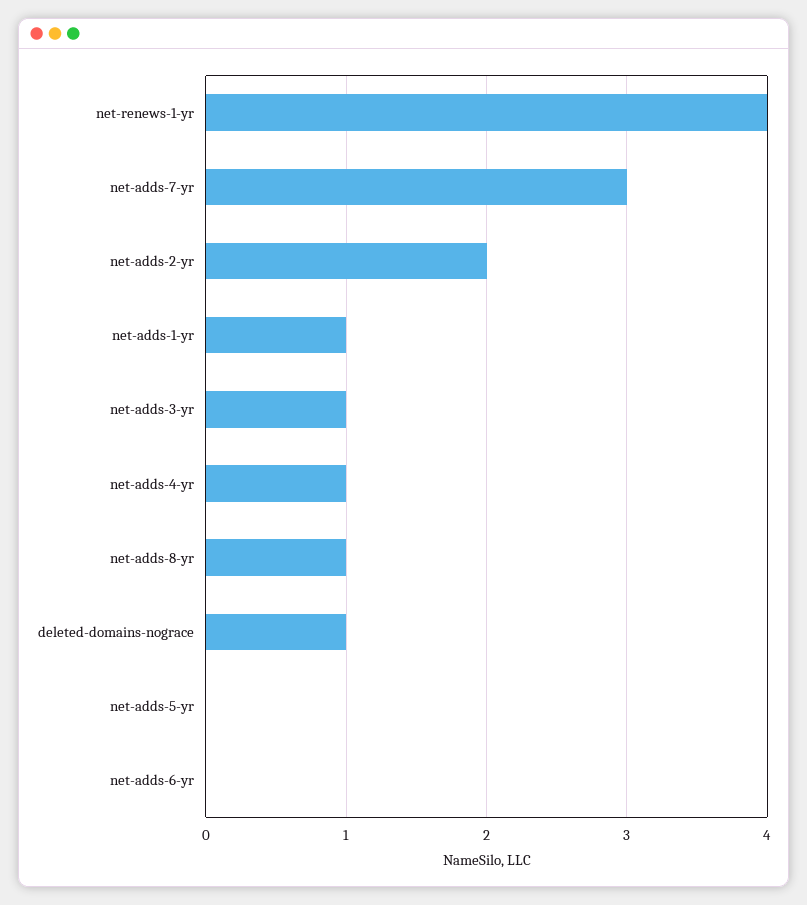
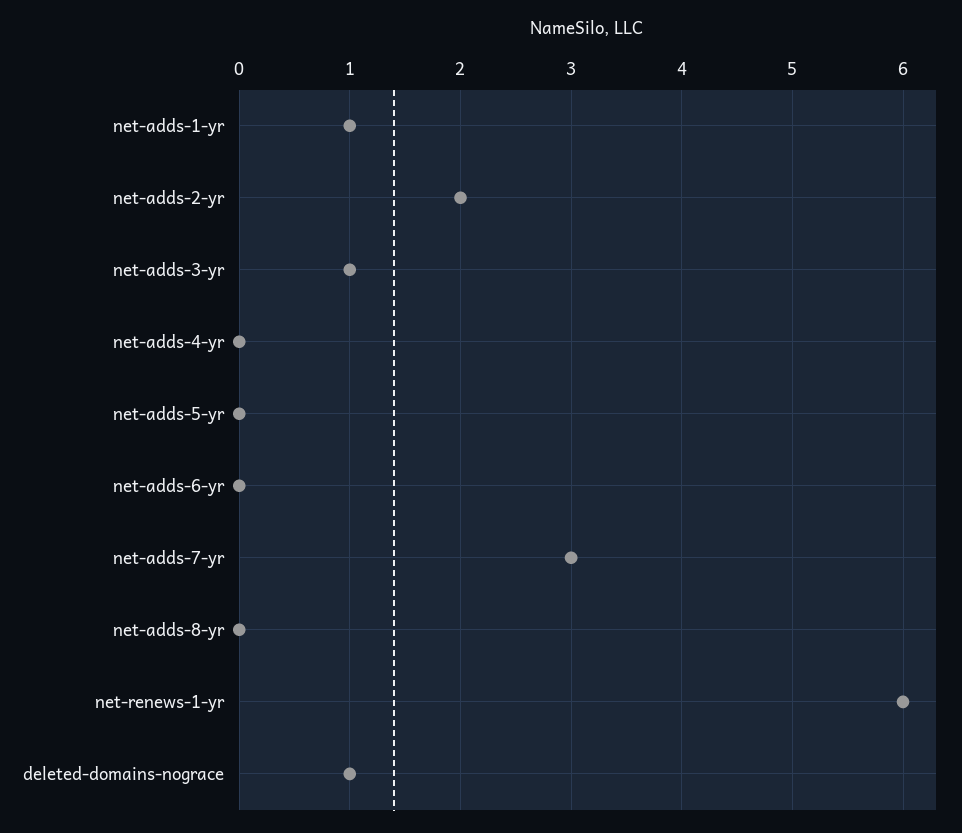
net-renews-1-yr: 4 -> 6
net-adds-4-yr: 1 -> 0
net-adds-8-yr: 1 -> 0

